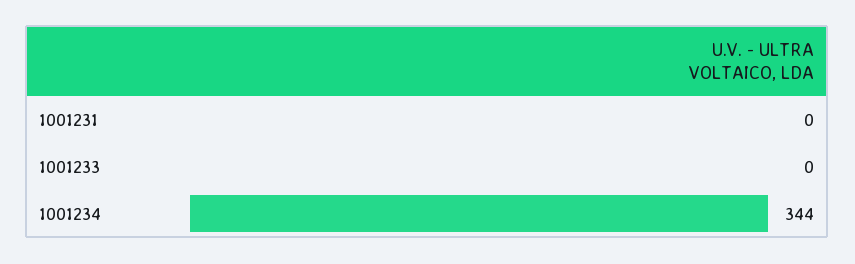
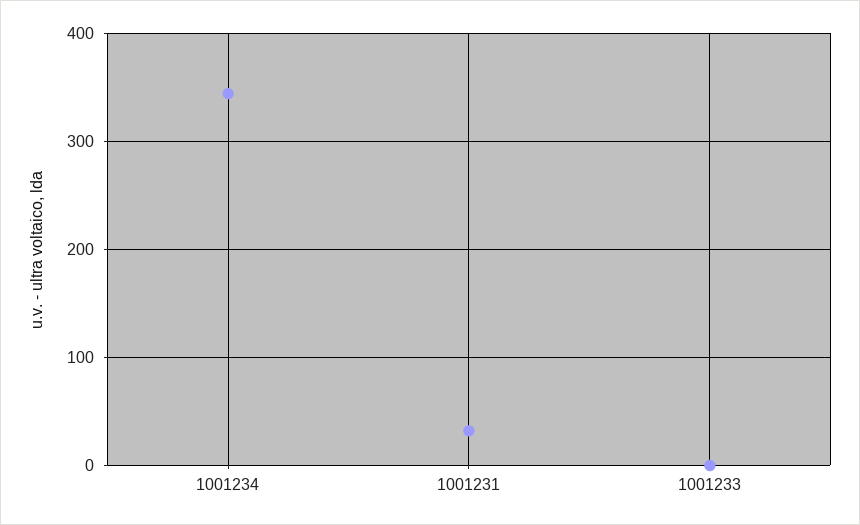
1001231: 0 -> 30

